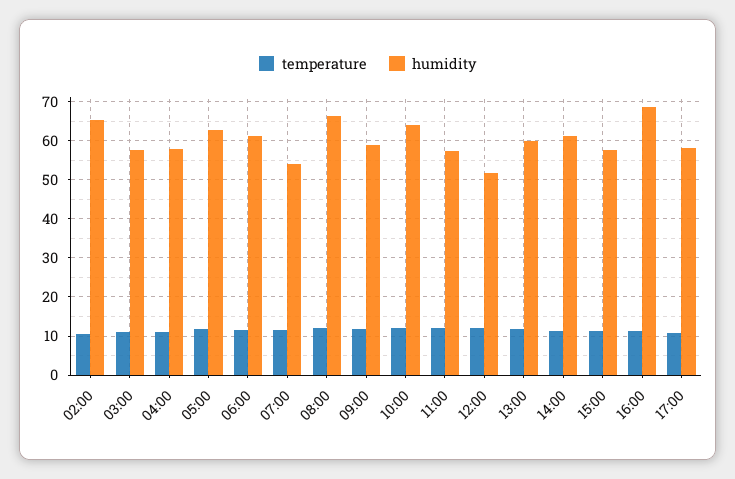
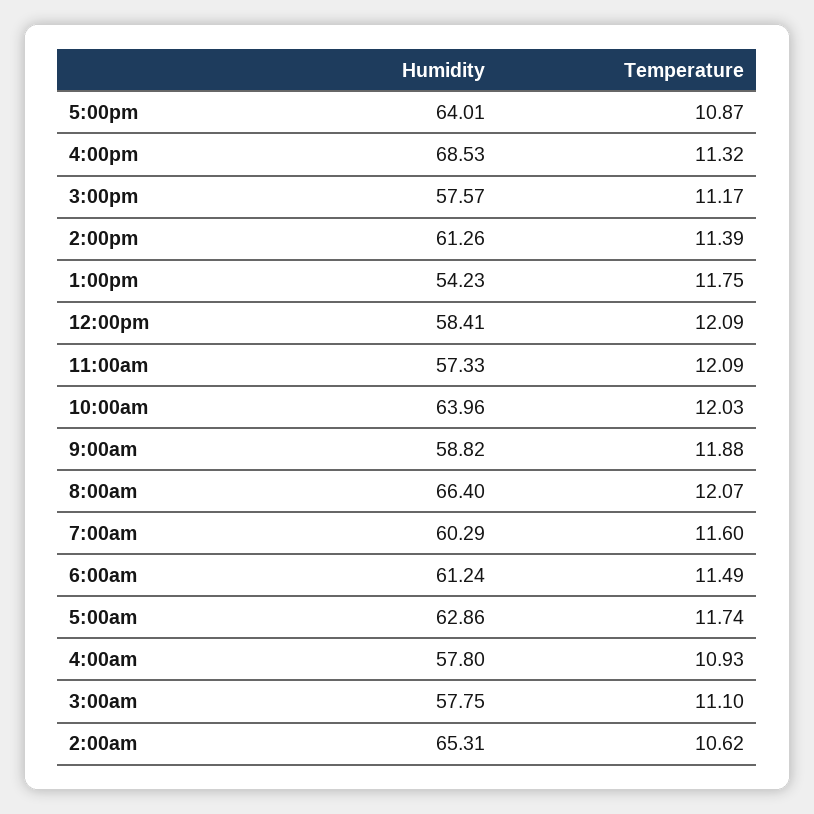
humidity, 07:00: 54 -> 60.29
humidity, 12:00: 52 -> 58.41
humidity, 13:00: 60 -> 54.23
humidity, 17:00: 58 -> 64.01

